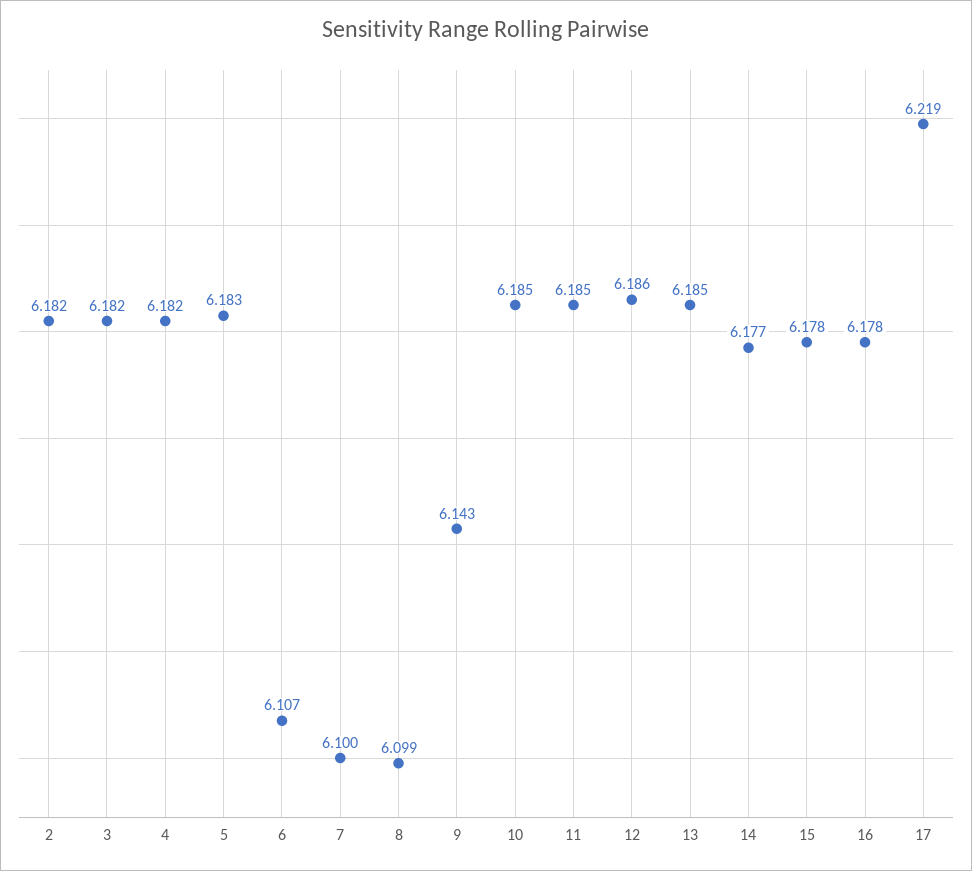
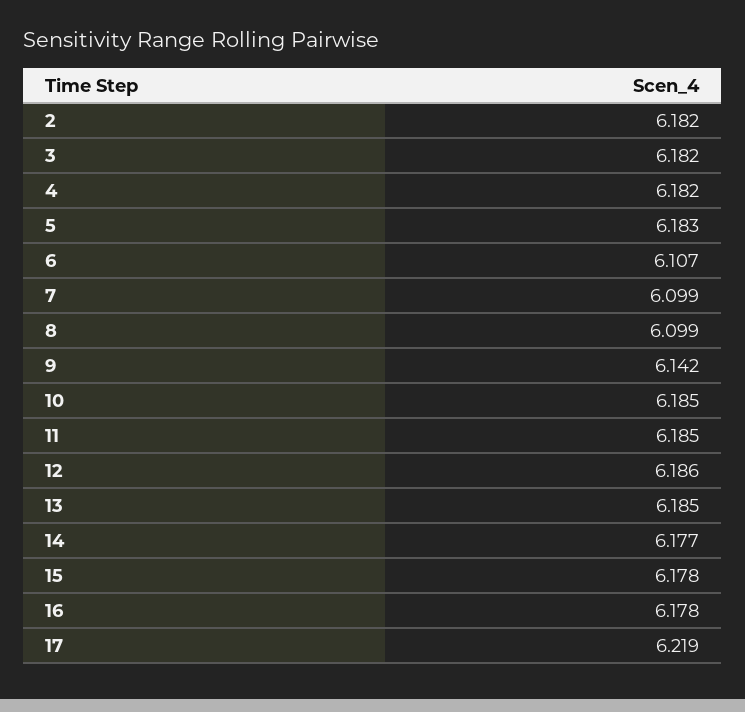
7: 6.1 -> 6.099
9: 6.143 -> 6.142

